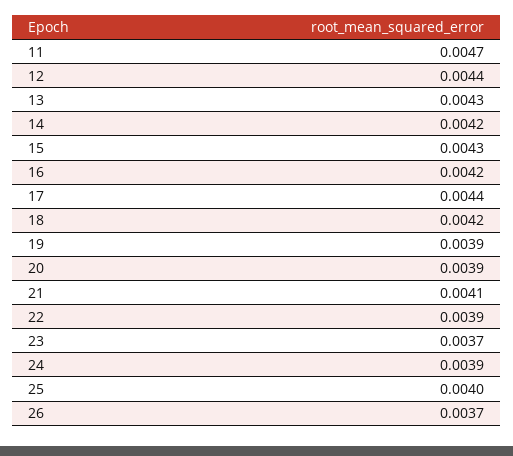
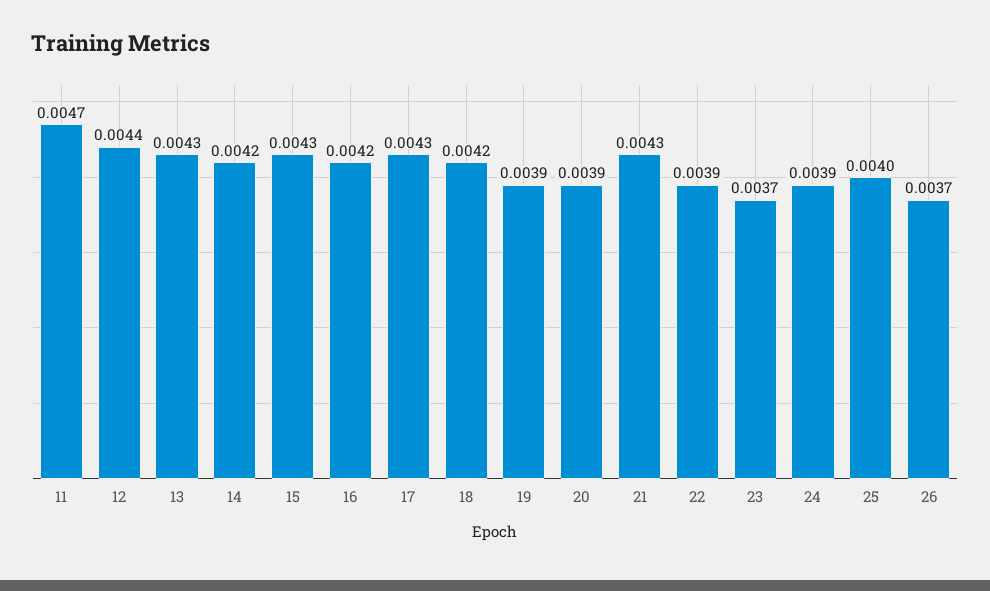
17: 0.0044 -> 0.0043
21: 0.0041 -> 0.0043

